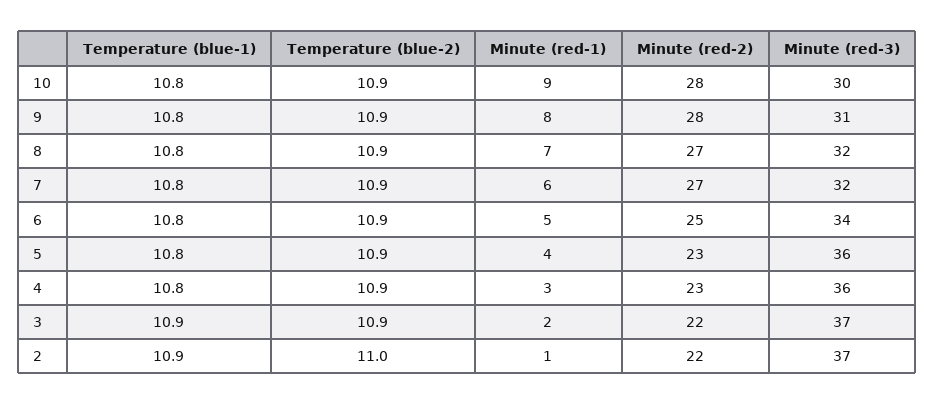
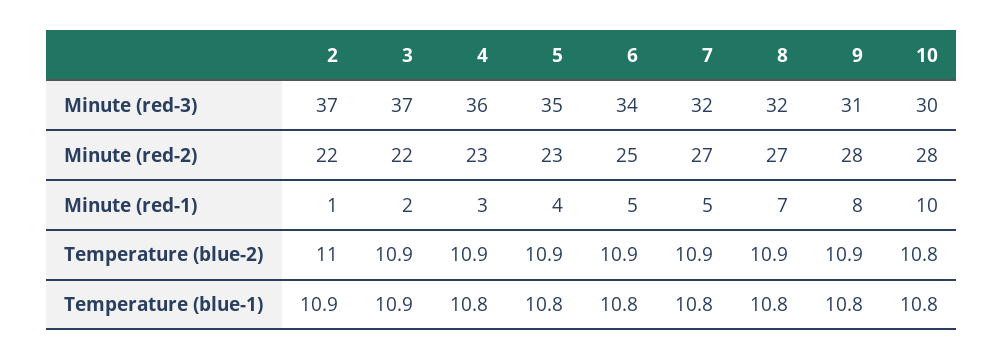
Temperature (blue-2), 10: 10.9 -> 10.8
Minute (red-1), 10: 9 -> 10
Minute (red-1), 7: 6 -> 5
Minute (red-3), 5: 36 -> 35

